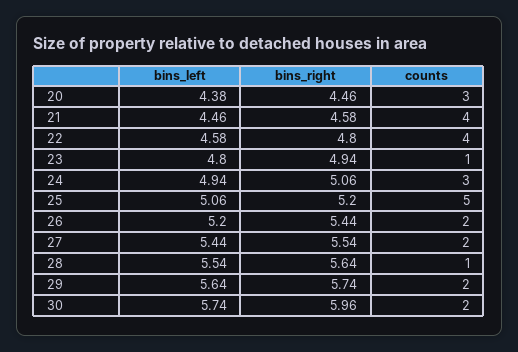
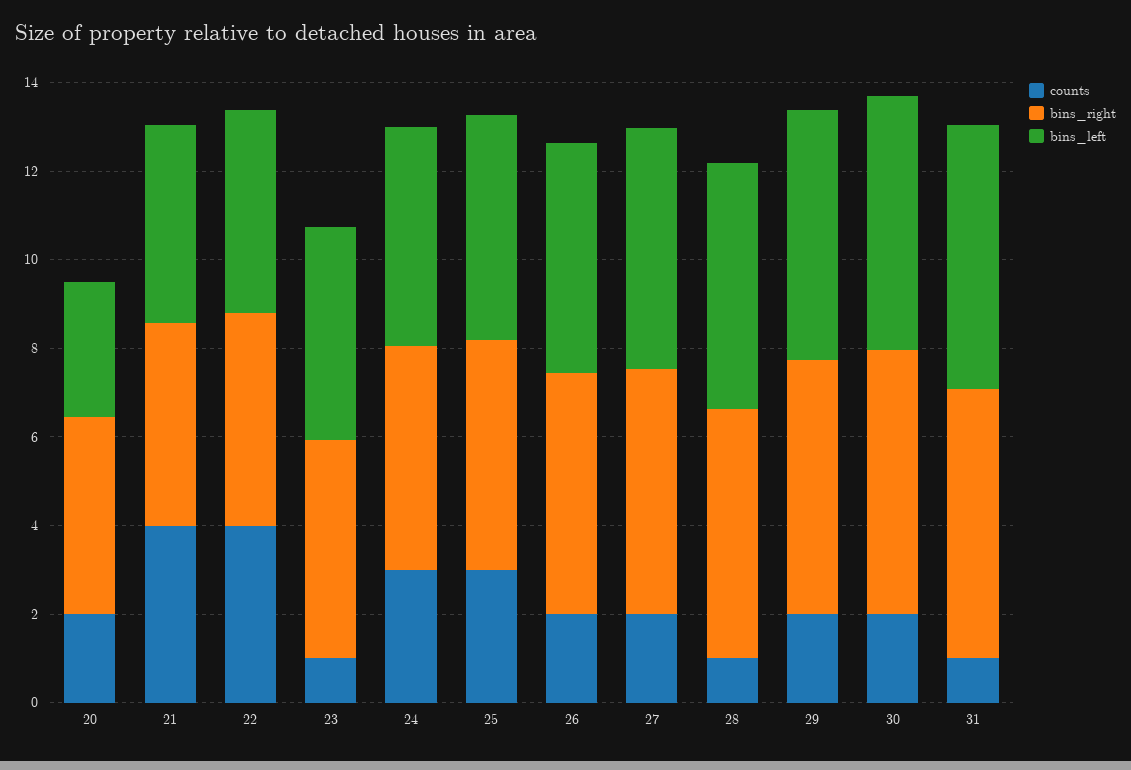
bins_left, 20: 4.38 -> 3
counts, 20: 3 -> 2
counts, 25: 5 -> 3
counts, 31: none -> 1
bins_right, 31: none -> 6
bins_left, 31: none -> 6

